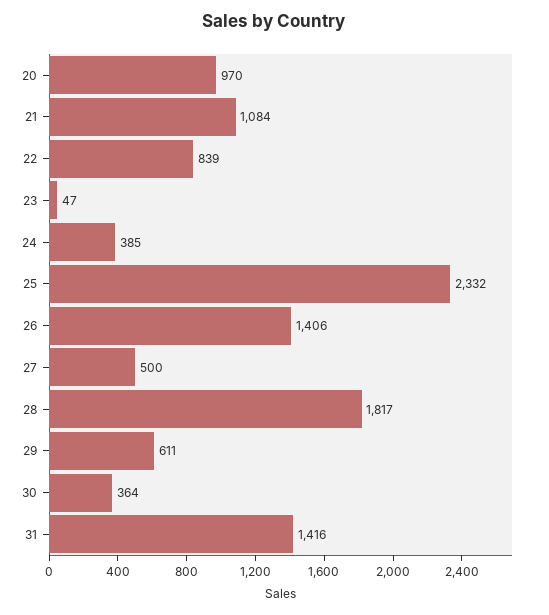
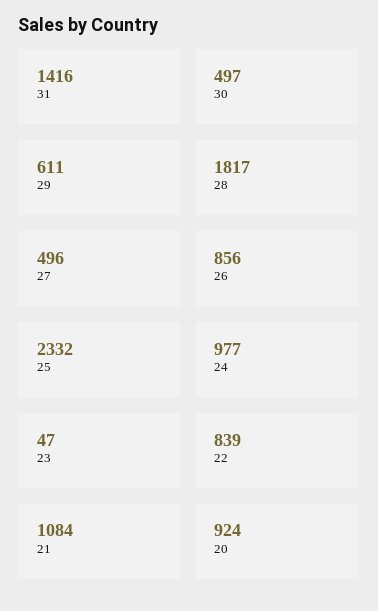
20: 970 -> 924
24: 385 -> 977
26: 1406 -> 856
27: 500 -> 496
30: 364 -> 497

